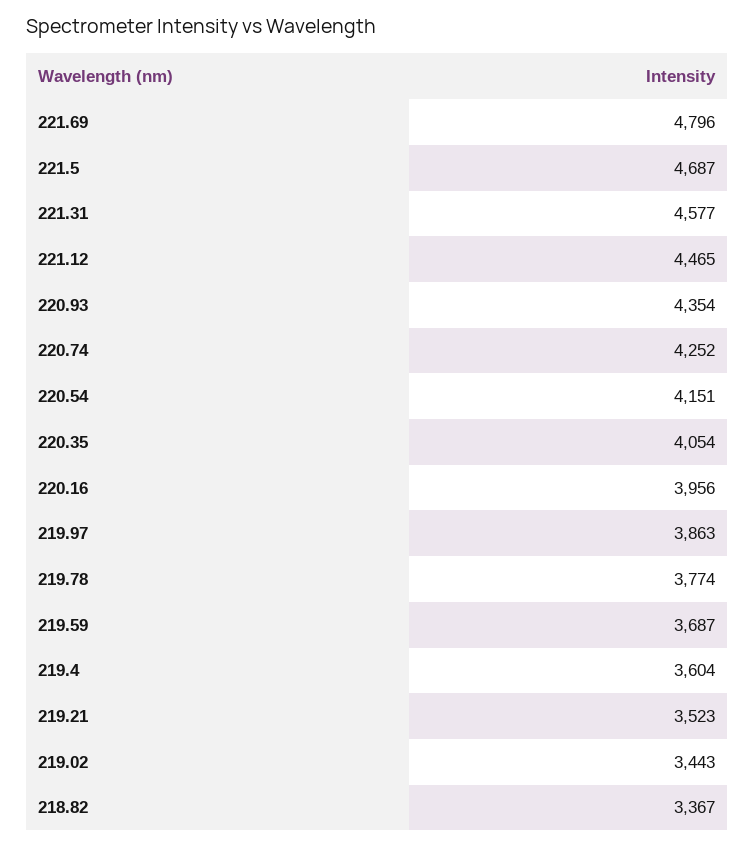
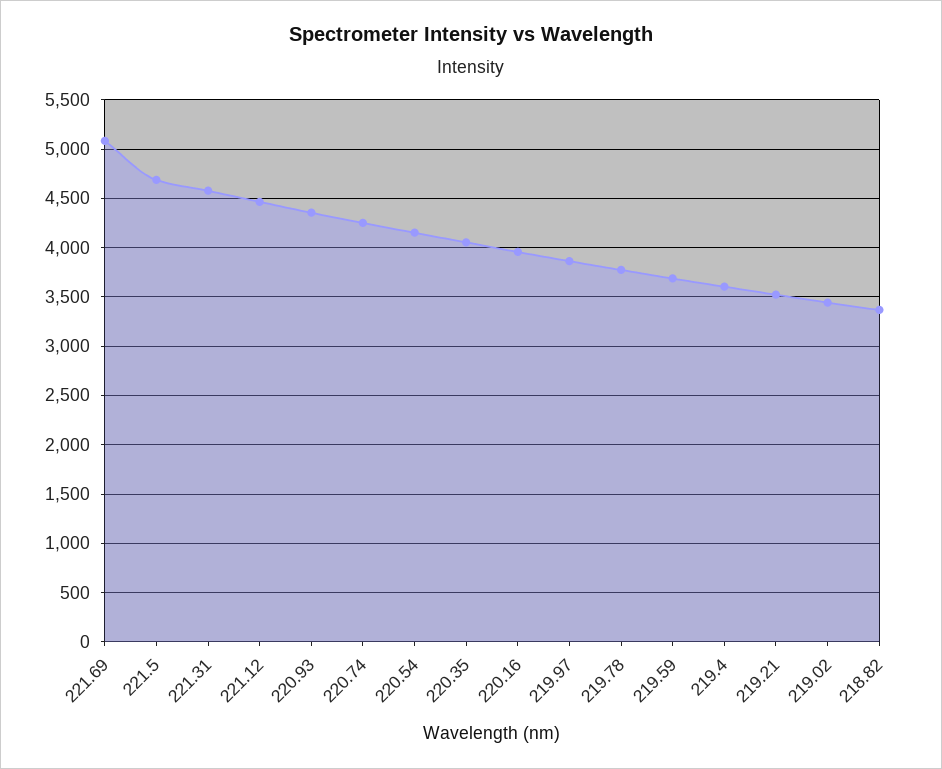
221.69: 4796 -> 5100

